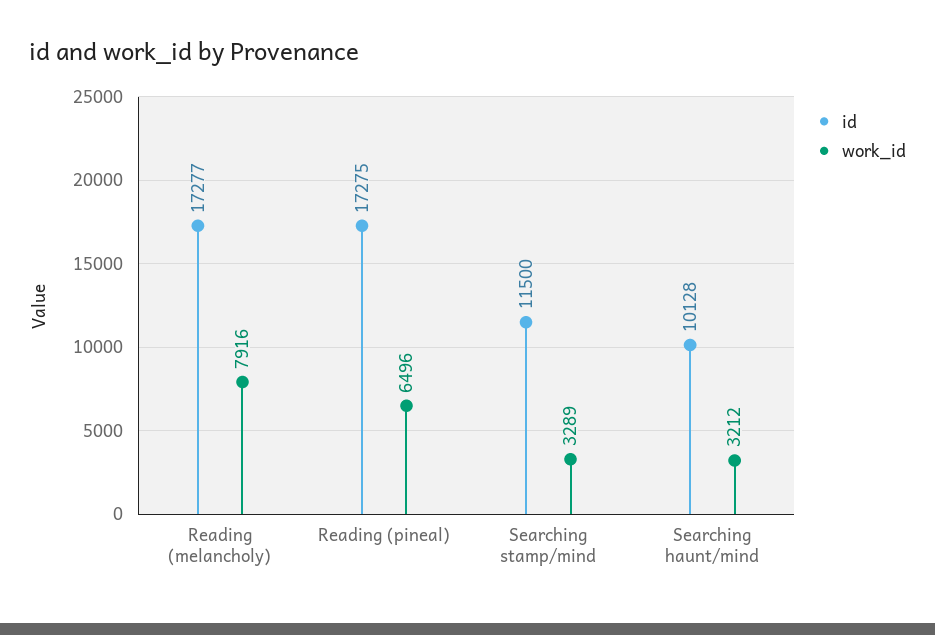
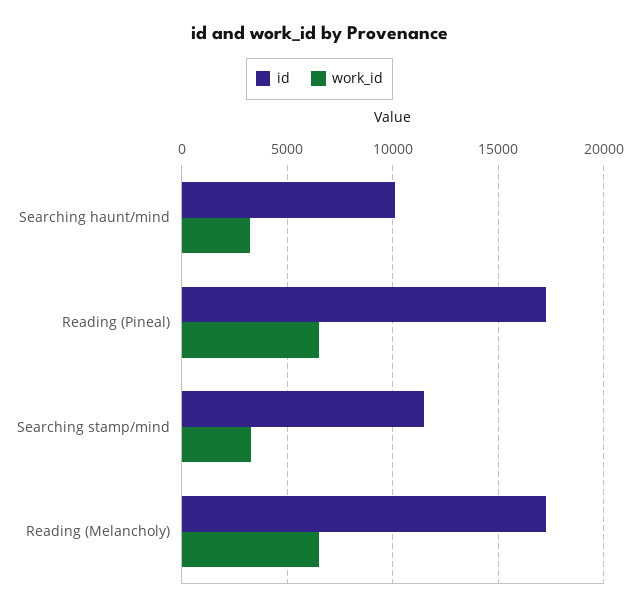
work_id, Reading (melancholy): 7916 -> 6500

